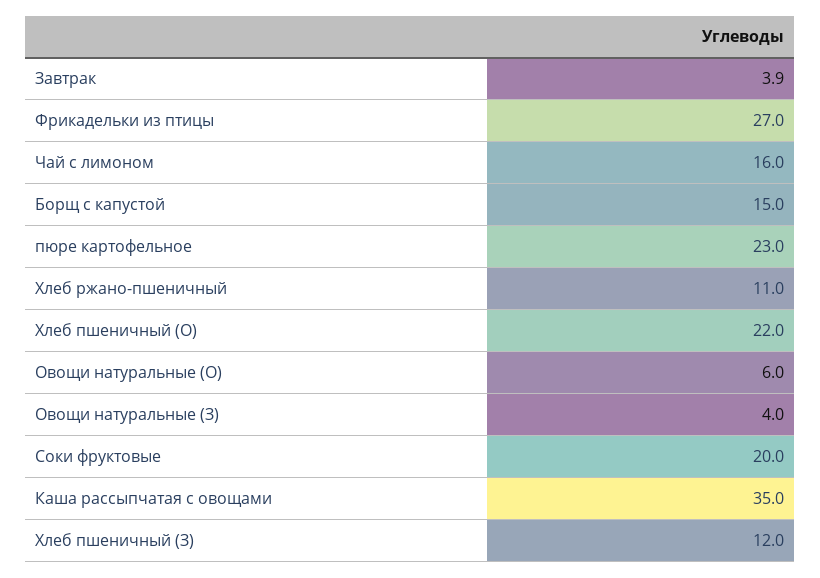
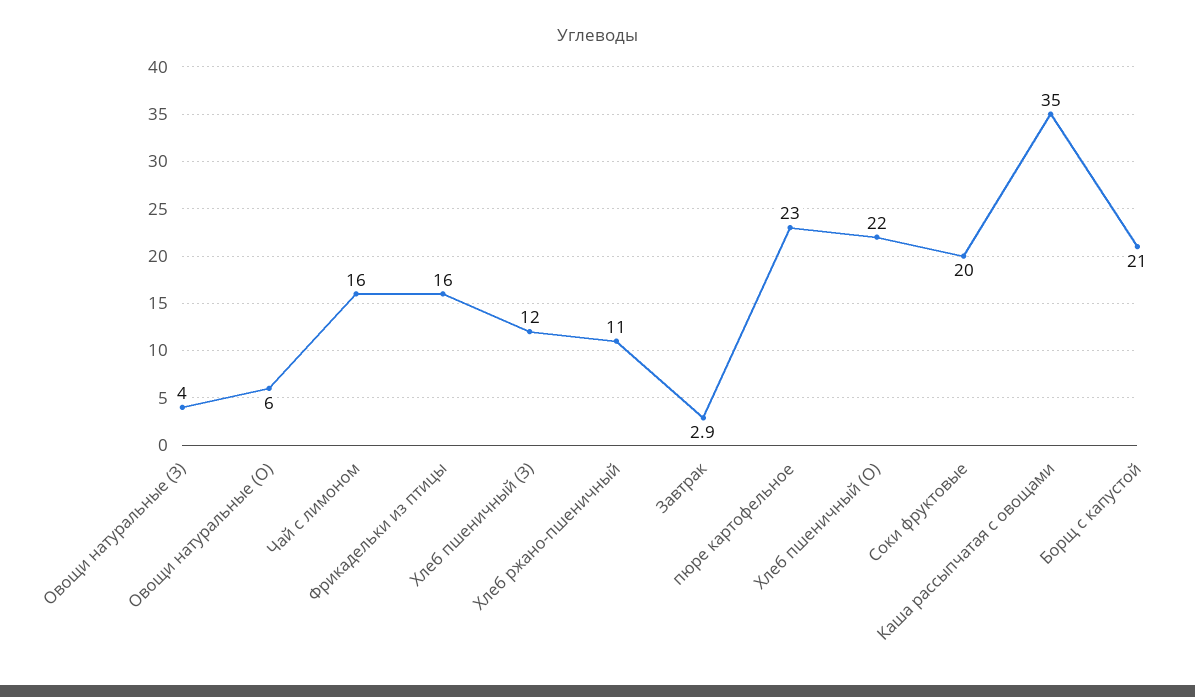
Завтрак: 3.9 -> 2.9
Фрикадельки из птицы: 27 -> 16
Борщ с капустой: 15 -> 21

